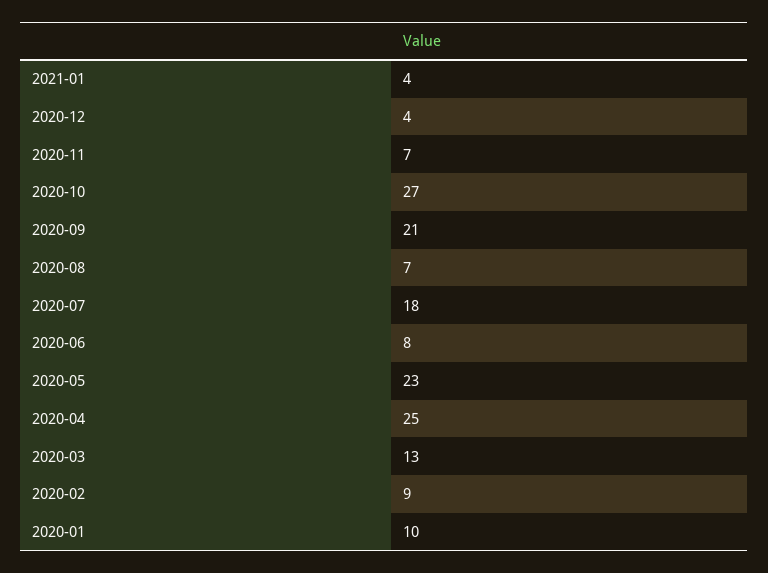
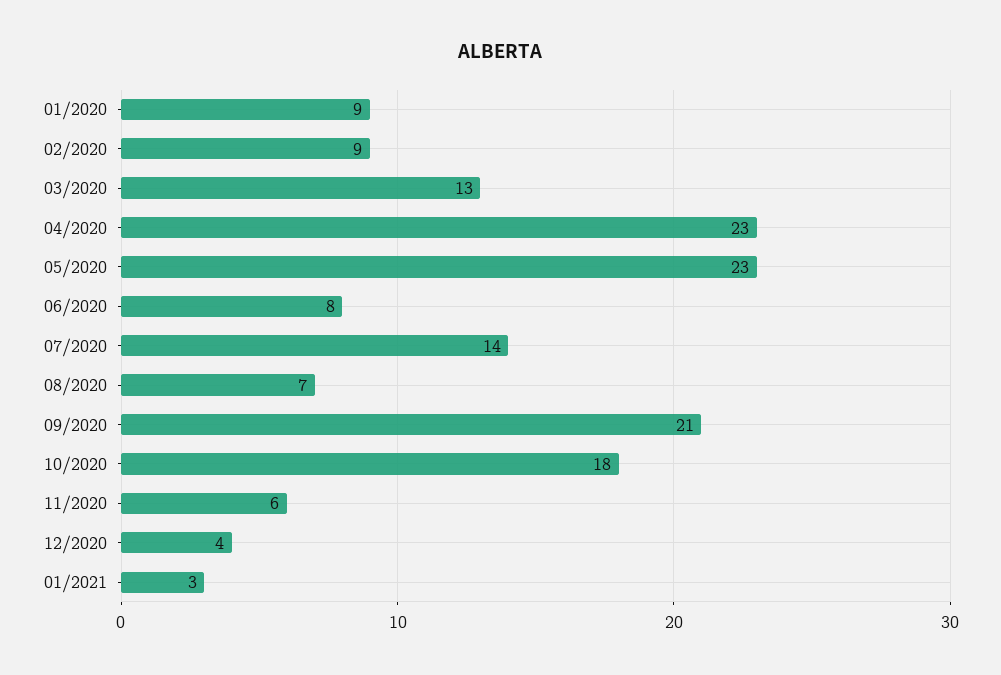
2021-01: 4 -> 3
2020-11: 7 -> 6
2020-10: 27 -> 18
2020-07: 18 -> 14
2020-04: 25 -> 23
2020-01: 10 -> 9

